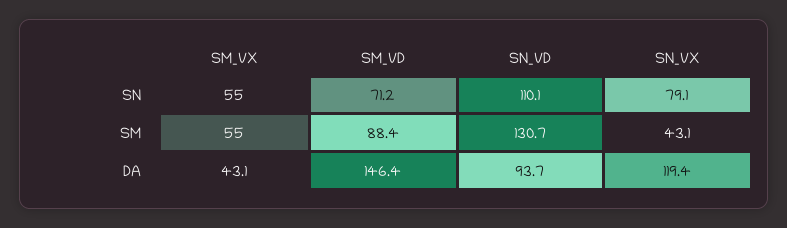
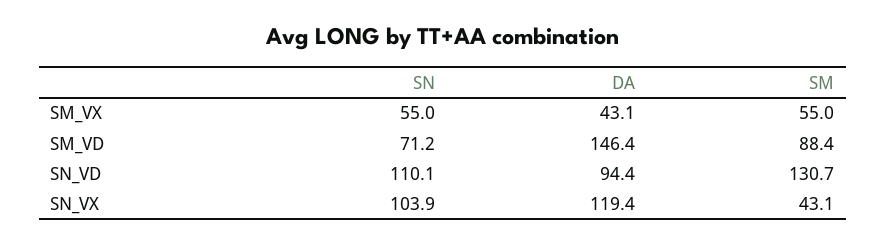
SN_VX, SN: 79.1 -> 103.9
SN_VD, DA: 93.7 -> 94.4

